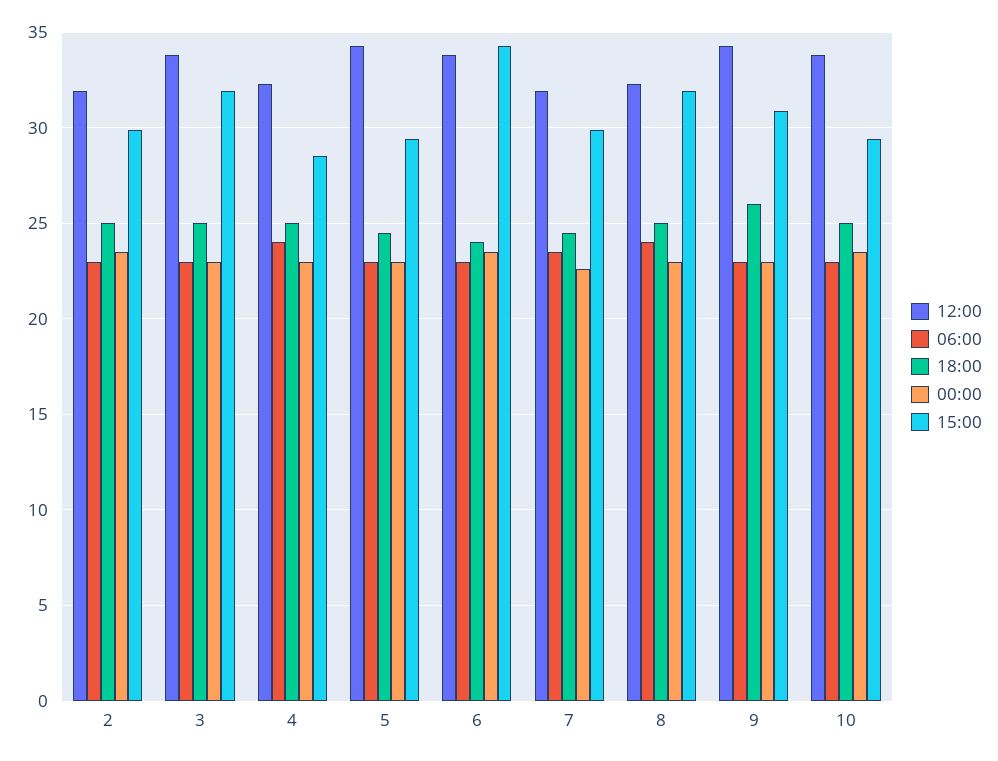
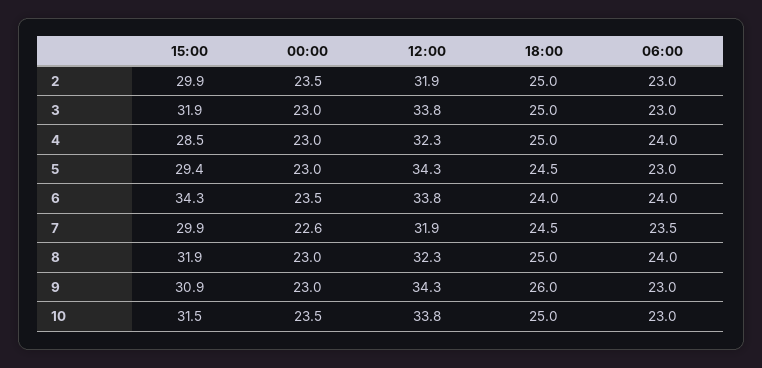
06:00, 6: 23 -> 24
15:00, 10: 29.5 -> 31.5

